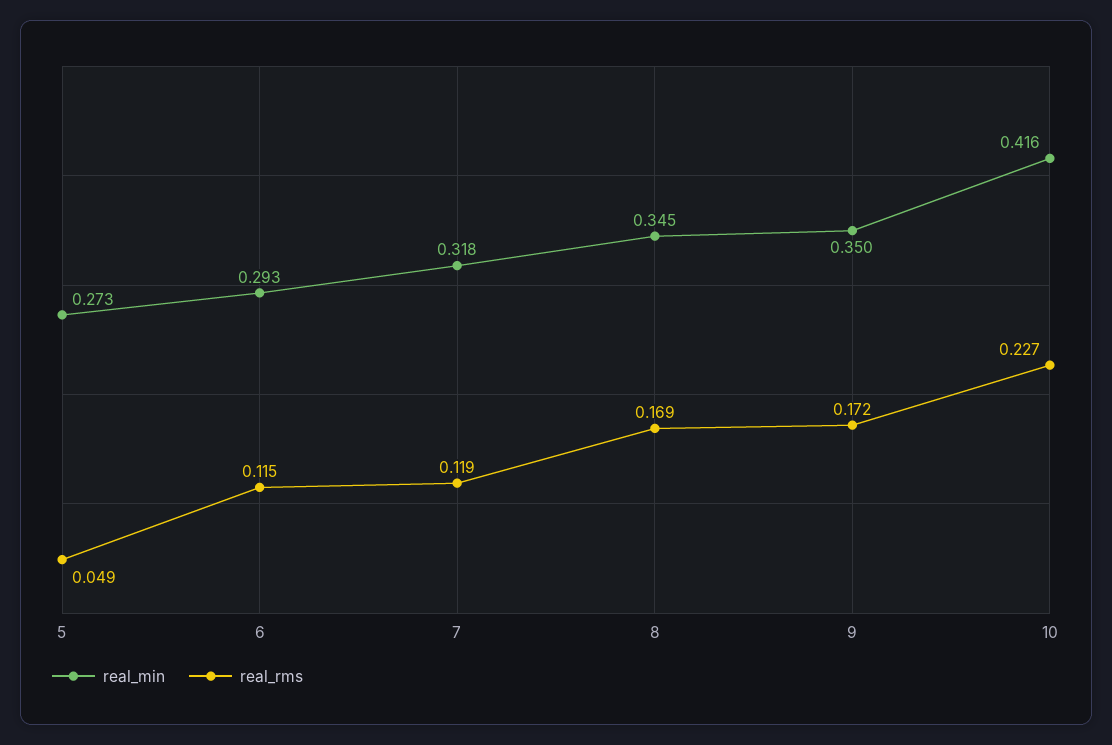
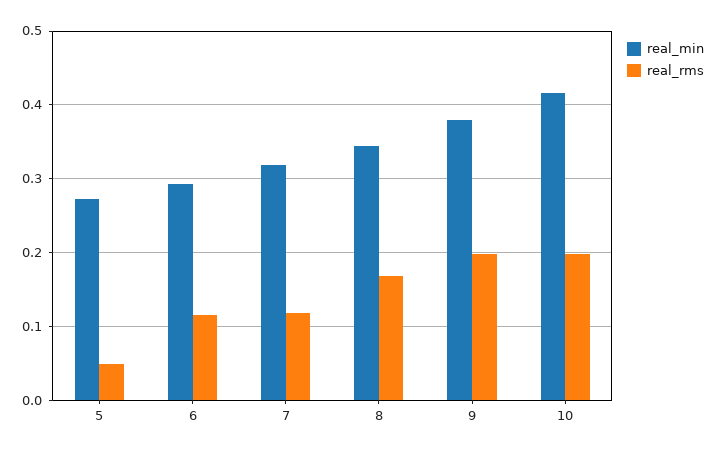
real_min, 9: 0.35 -> 0.38
real_rms, 9: 0.172 -> 0.2
real_rms, 10: 0.227 -> 0.2

